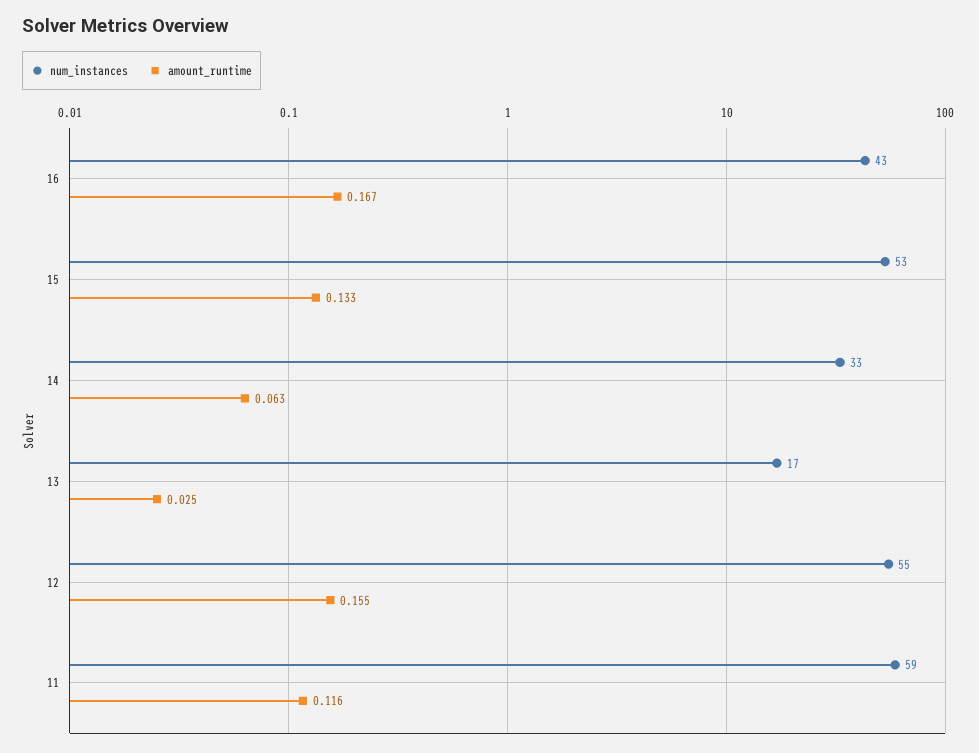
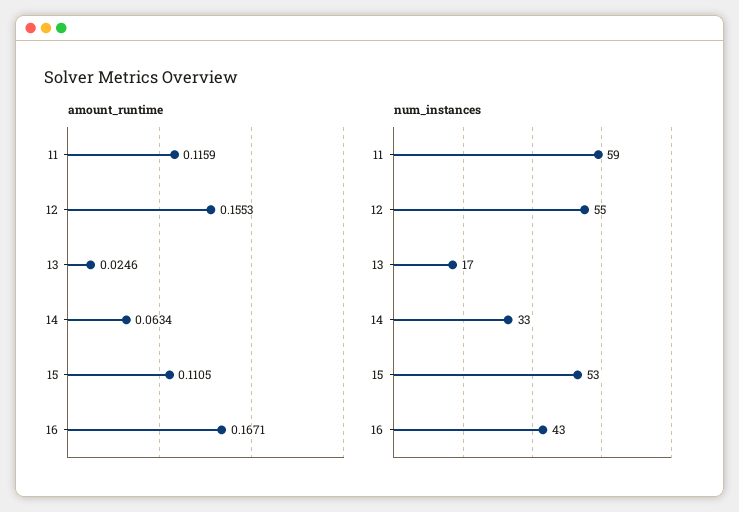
amount_runtime, 15: 0.133 -> 0.1105

